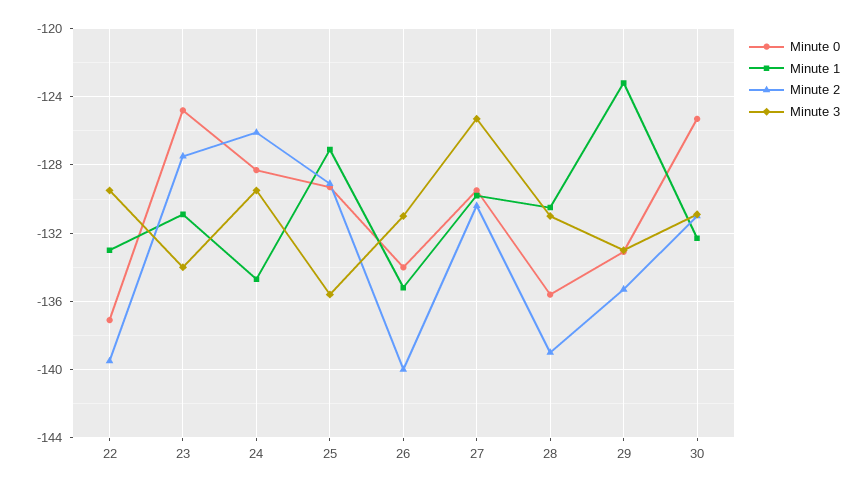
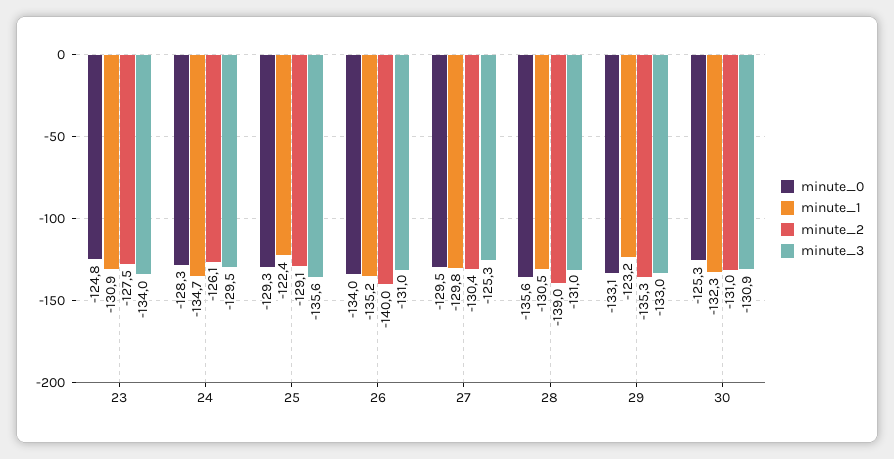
Minute 0, 22: -137 -> none
Minute 1, 22: -133 -> none
Minute 2, 22: -139.5 -> none
Minute 3, 22: -129.5 -> none
Minute 1, 25: -127 -> -122.4

